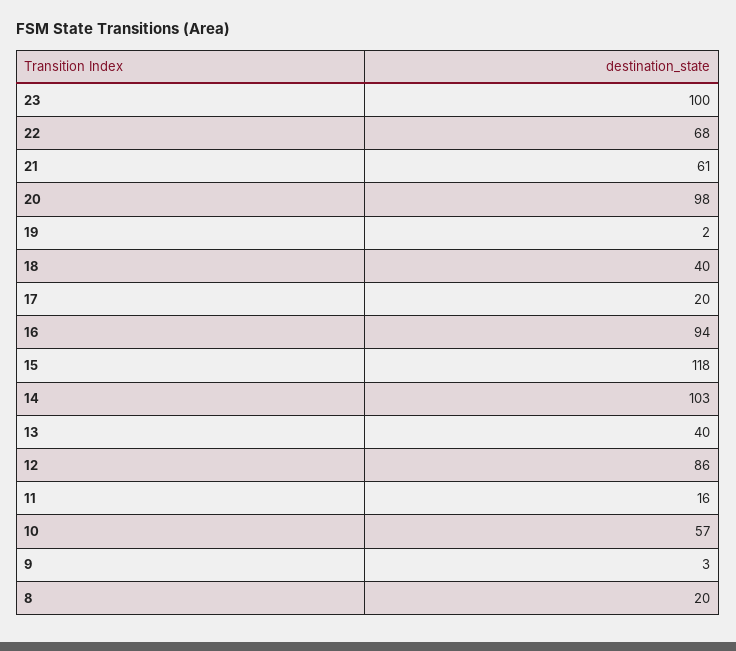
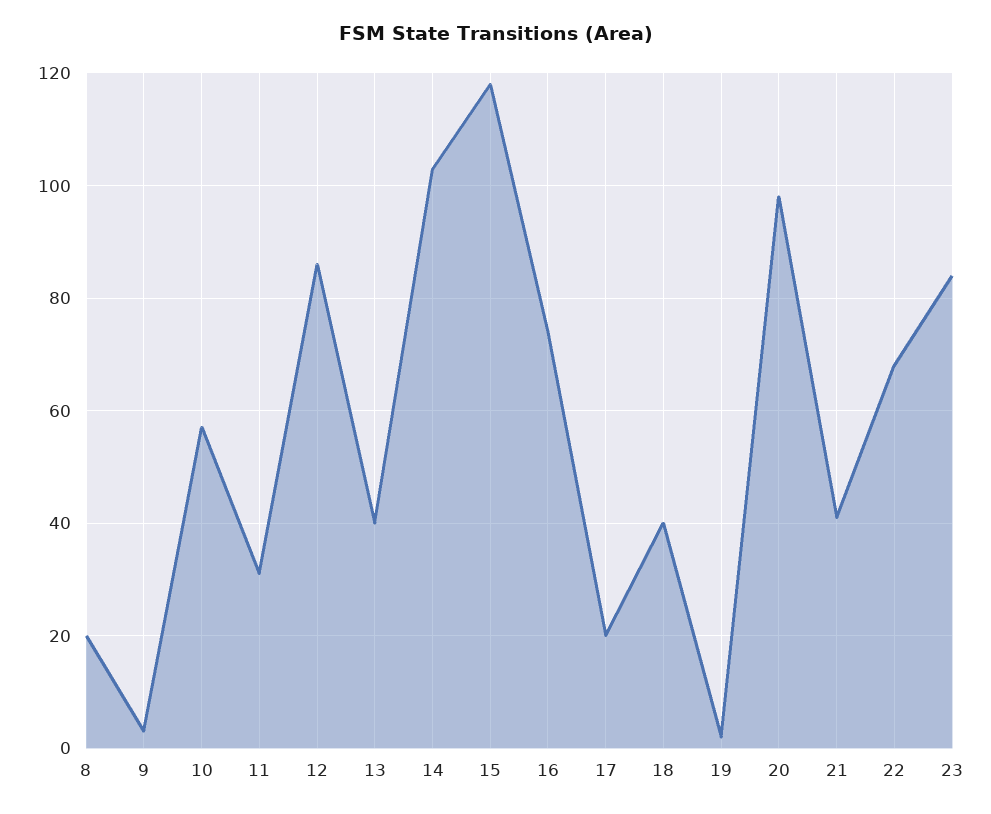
23: 100 -> 85
21: 61 -> 40
16: 94 -> 75
11: 16 -> 30

